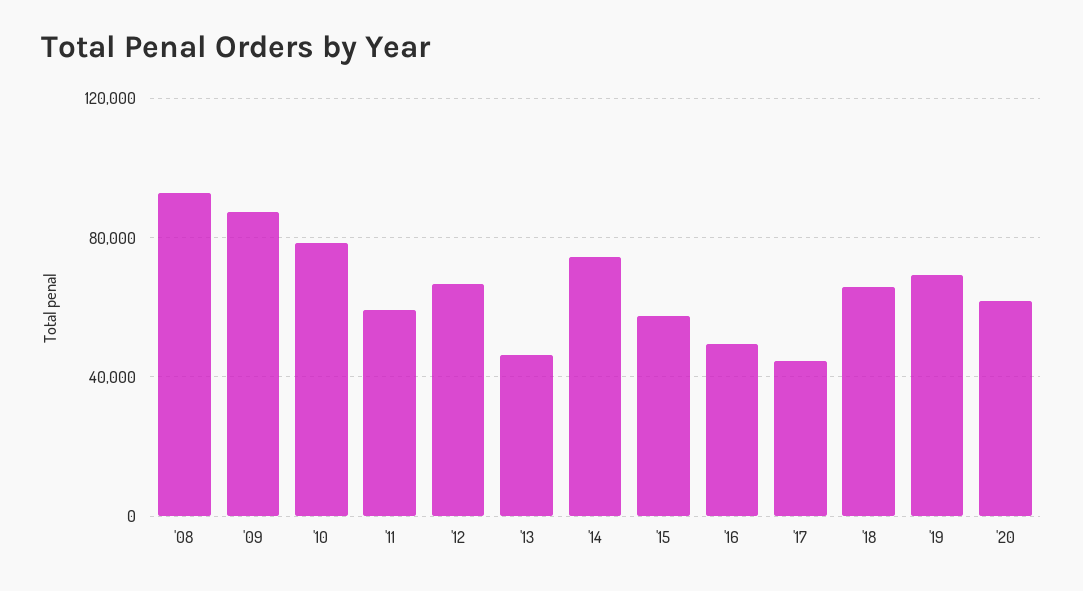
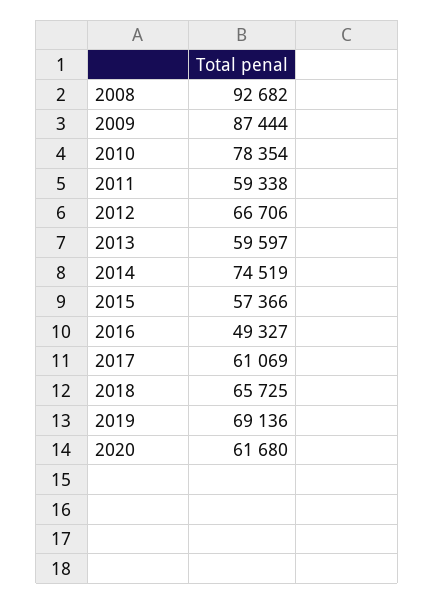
'13: 45000 -> 59597
'17: 45000 -> 61069

